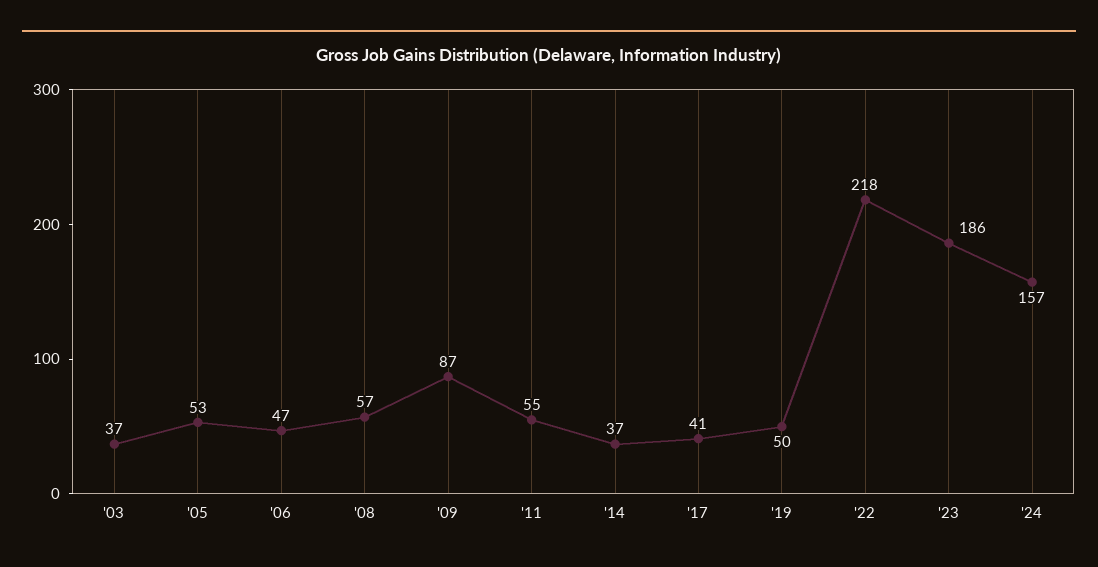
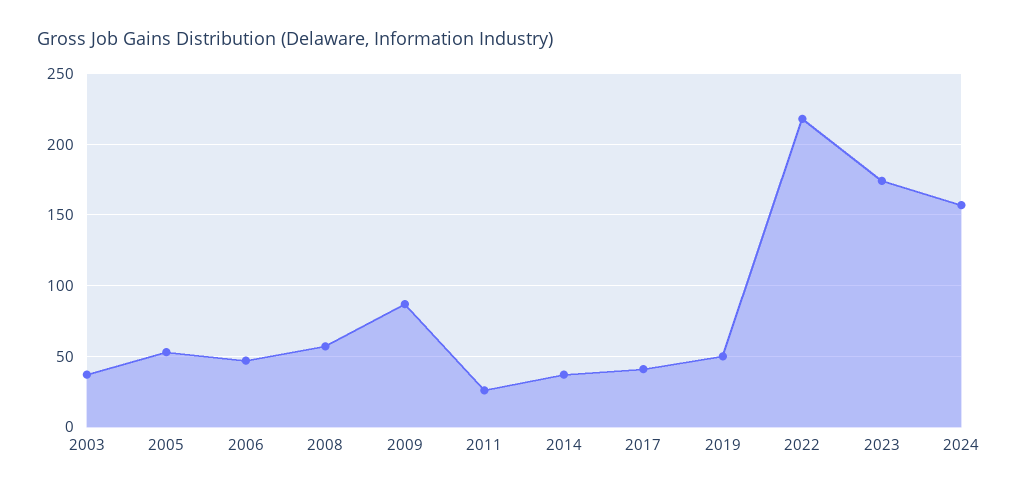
'11: 55 -> 25
'23: 186 -> 175

